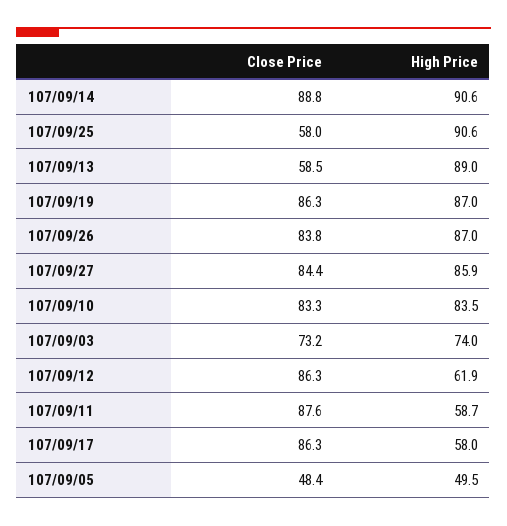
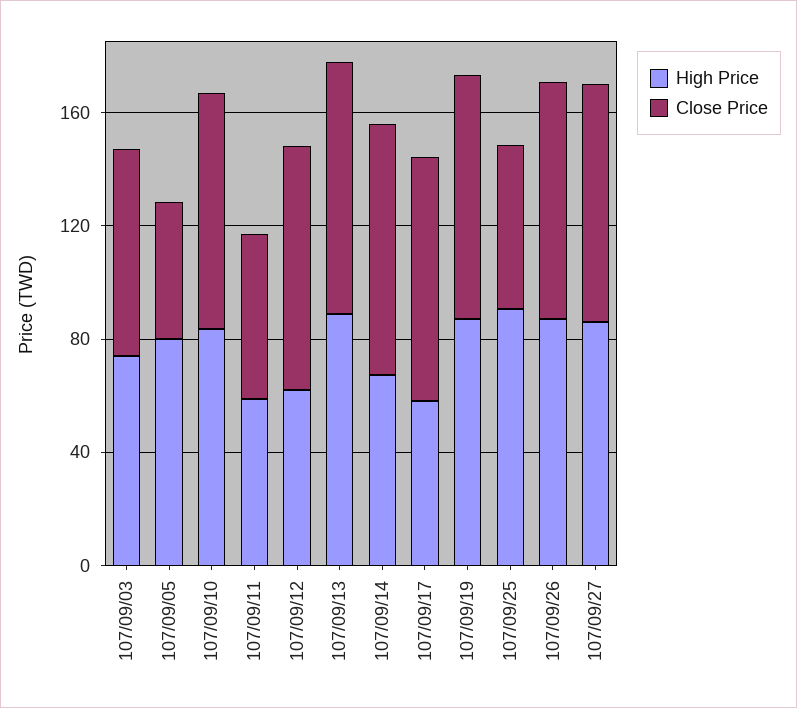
High Price, 107/09/14: 90.6 -> 70
Close Price, 107/09/13: 58.5 -> 90
Close Price, 107/09/11: 87.6 -> 60
High Price, 107/09/05: 49.5 -> 80

